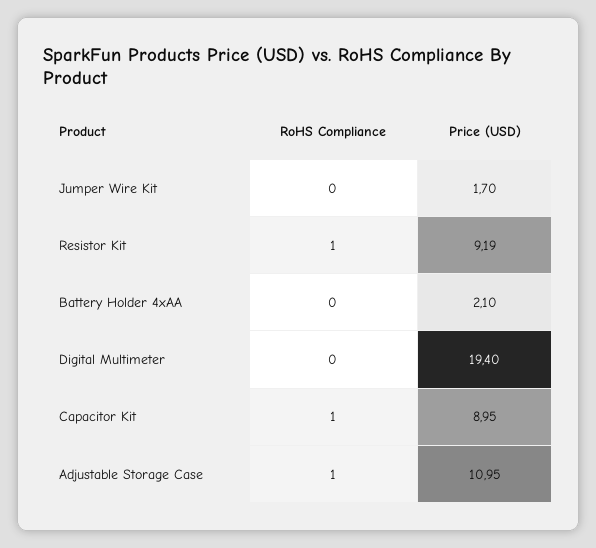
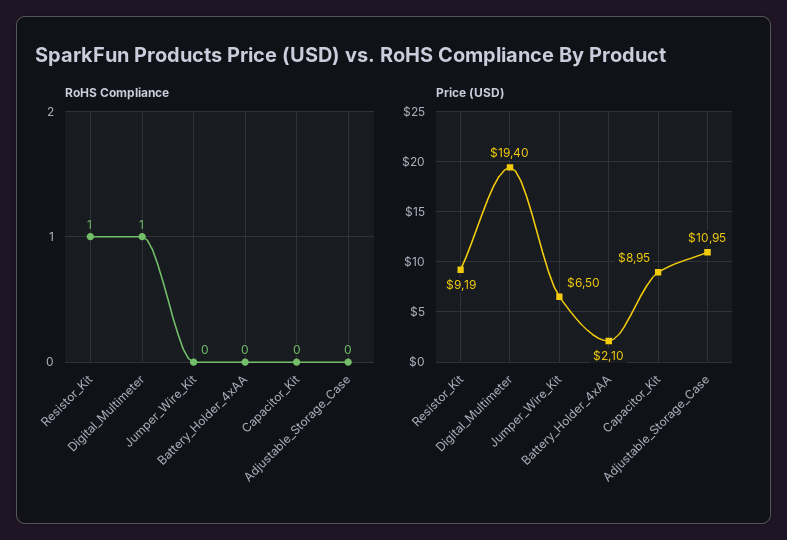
Price (USD), Jumper Wire Kit: 1.7 -> 6.5
RoHS Compliance, Digital Multimeter: 0 -> 1
RoHS Compliance, Capacitor Kit: 1 -> 0
RoHS Compliance, Adjustable Storage Case: 1 -> 0

